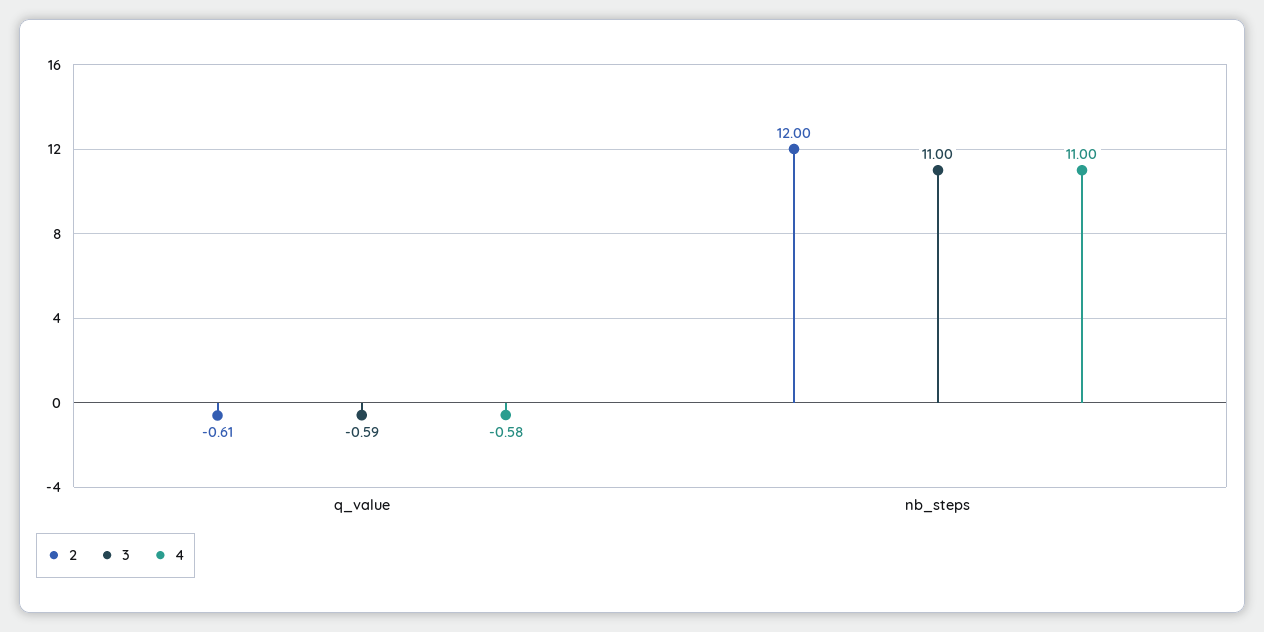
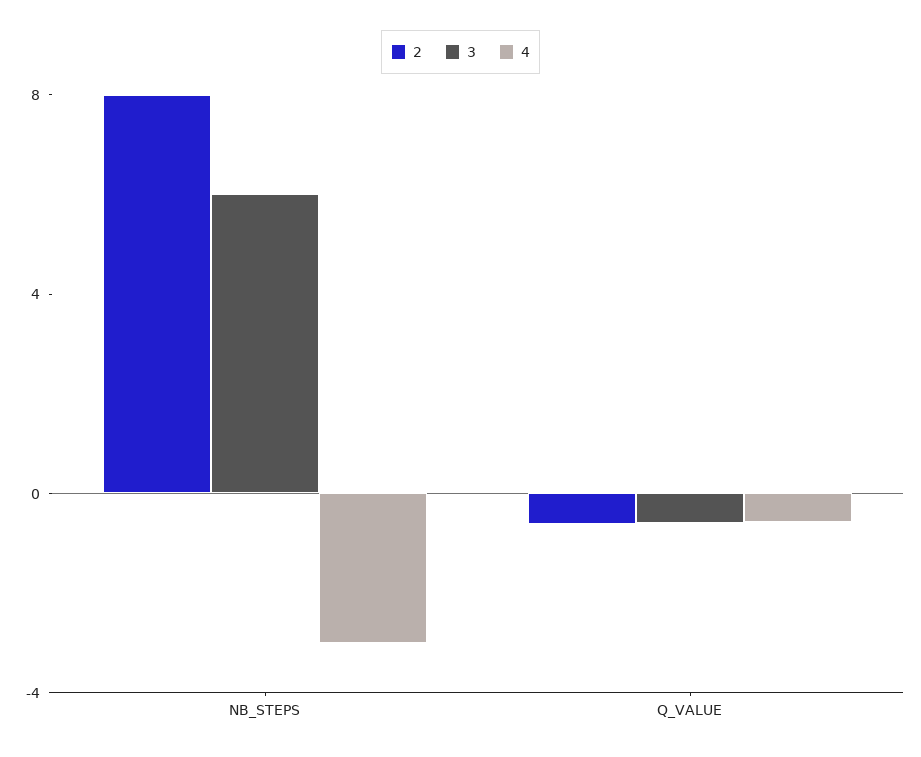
2, nb_steps: 12 -> 8
3, nb_steps: 11 -> 6
4, nb_steps: 11 -> -3

